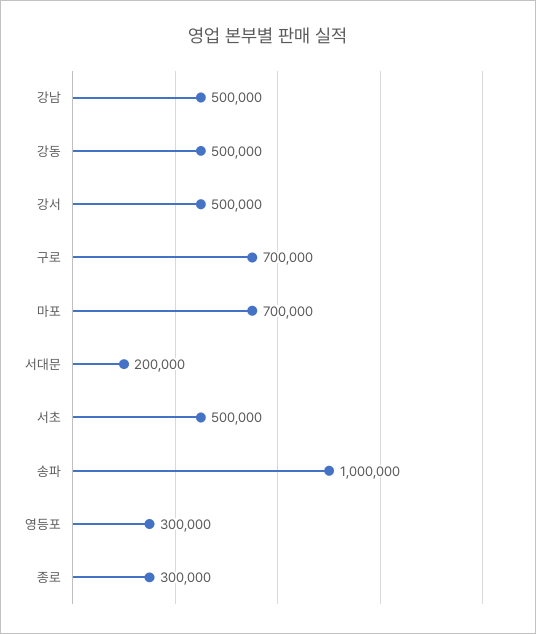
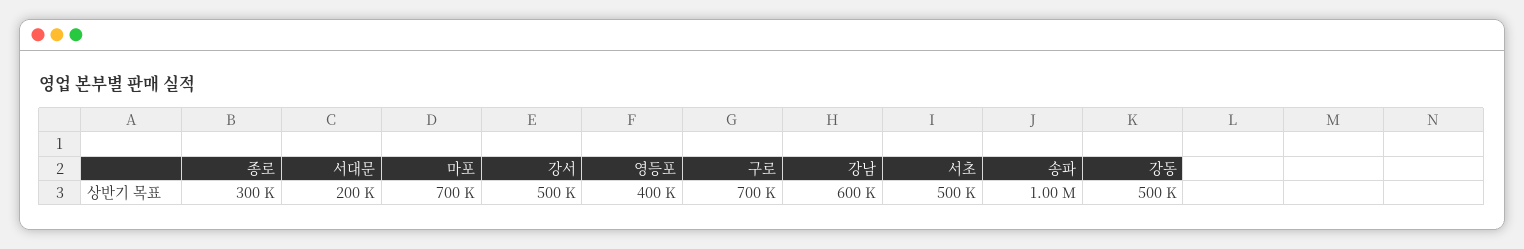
강남: 500000 -> 600000
영등포: 300000 -> 400000

